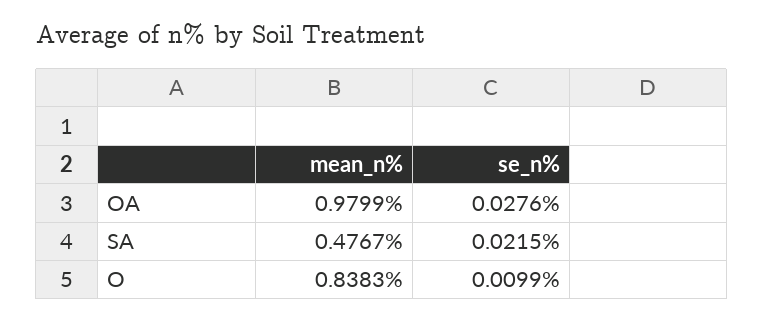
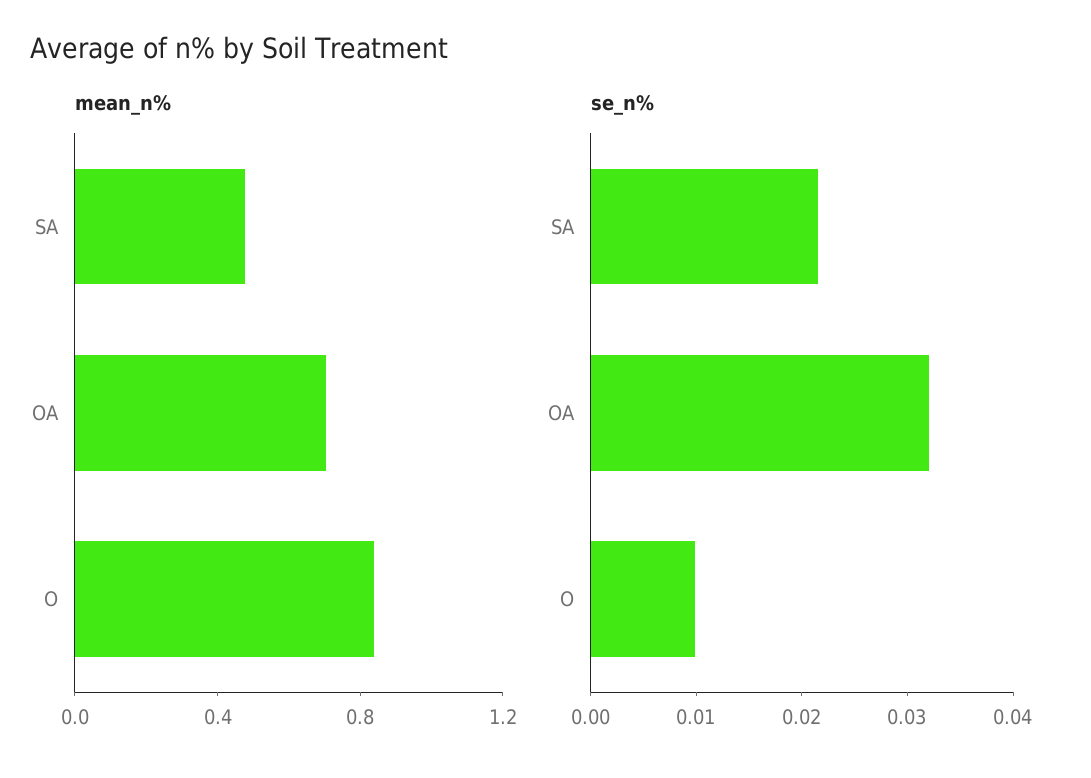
mean_n%, OA: 0.9799 -> 0.7
se_n%, OA: 0.0276 -> 0.032

